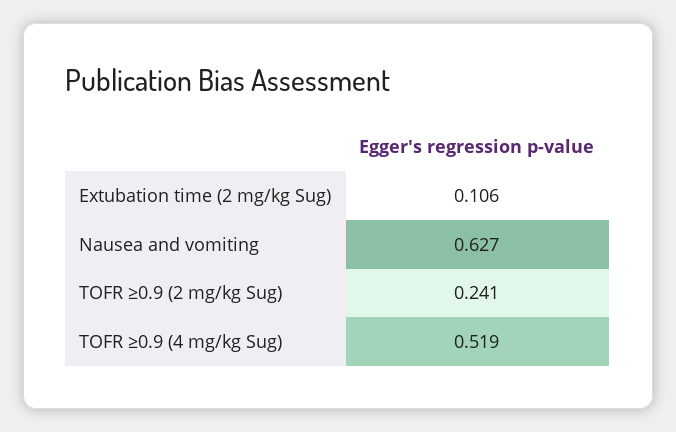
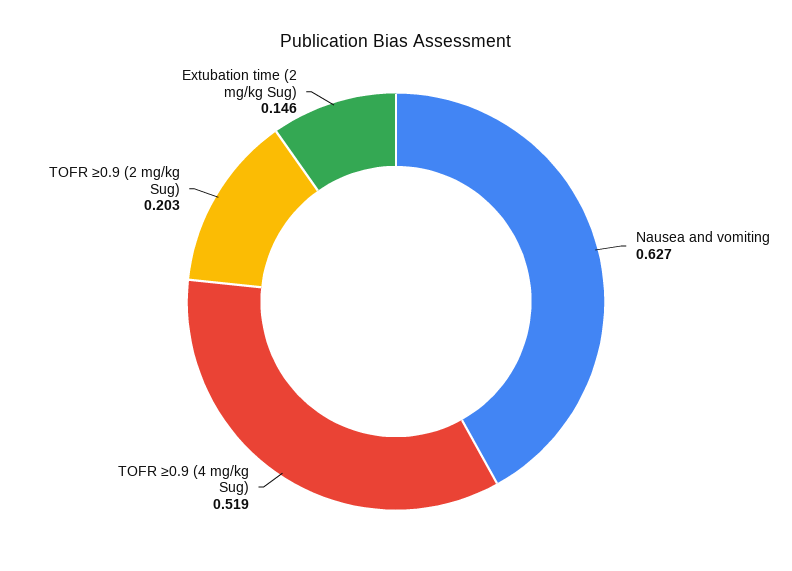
Extubation time (2 mg/kg Sug): 0.106 -> 0.146
TOFR ≥0.9 (2 mg/kg Sug): 0.241 -> 0.203

